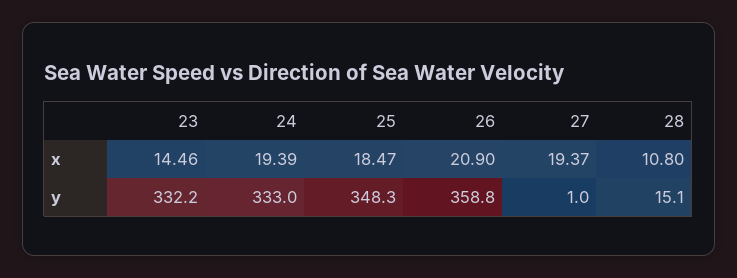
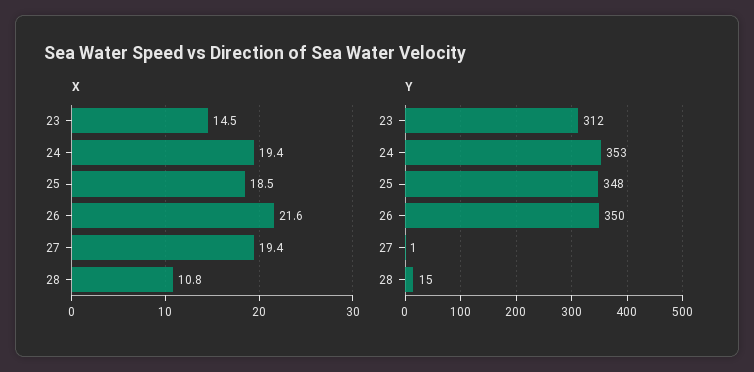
x, 26: 20.9 -> 21.6
y, 23: 332.2 -> 312
y, 24: 333 -> 353
y, 26: 358.8 -> 350

